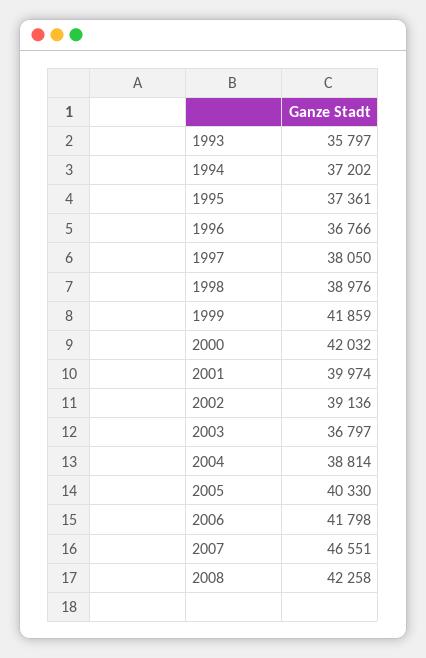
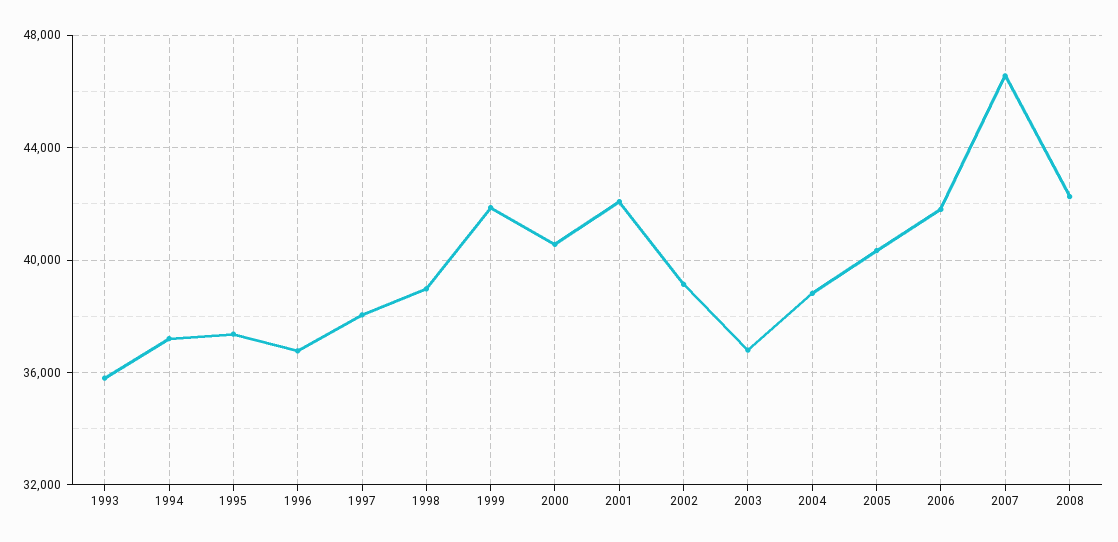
2000: 42032 -> 40500
2001: 39974 -> 42000

